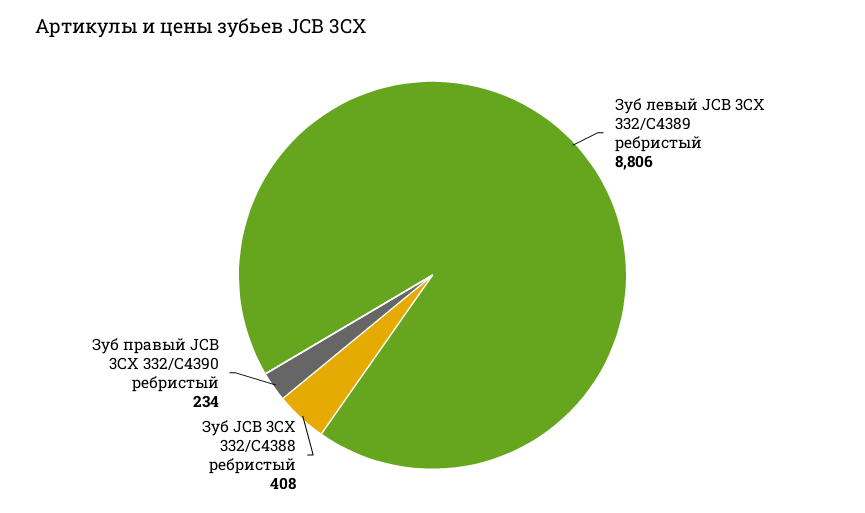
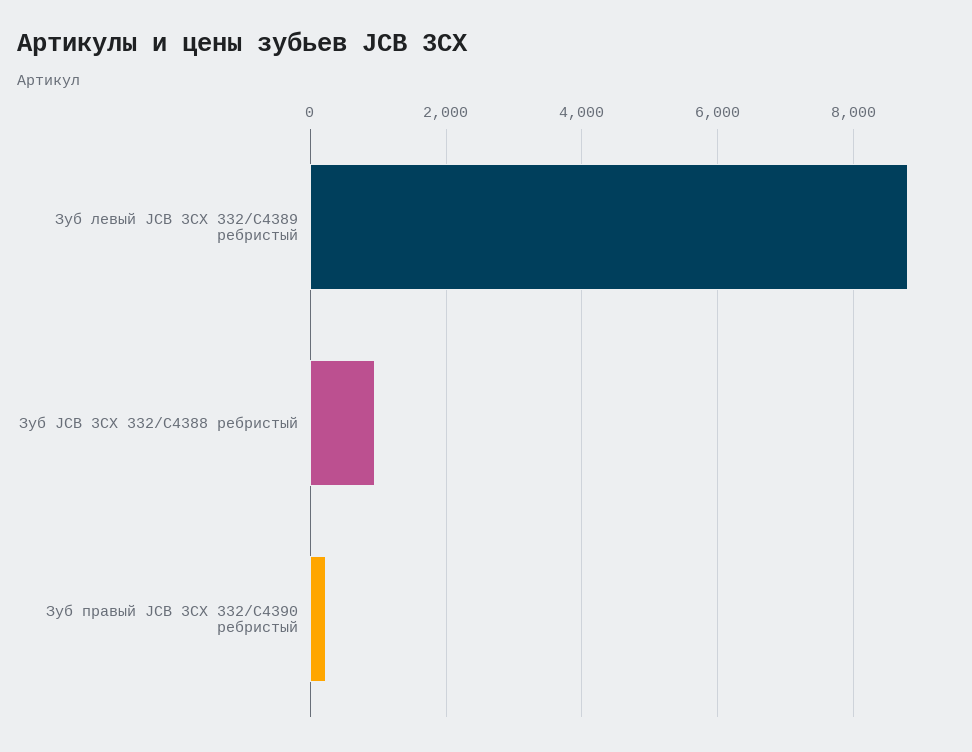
Зуб JCB 3CX 332/C4388 ребристый: 408 -> 1000

